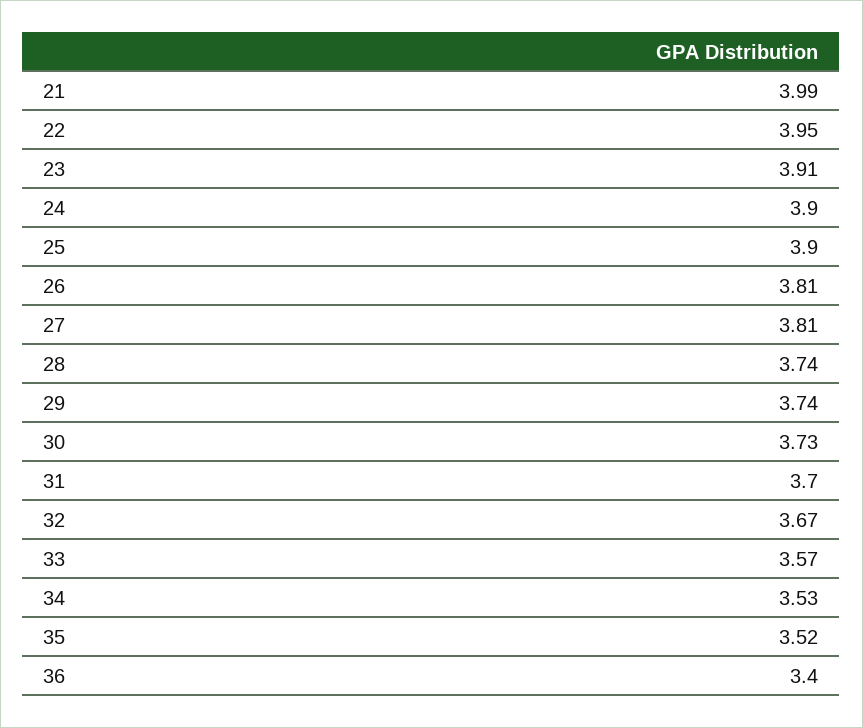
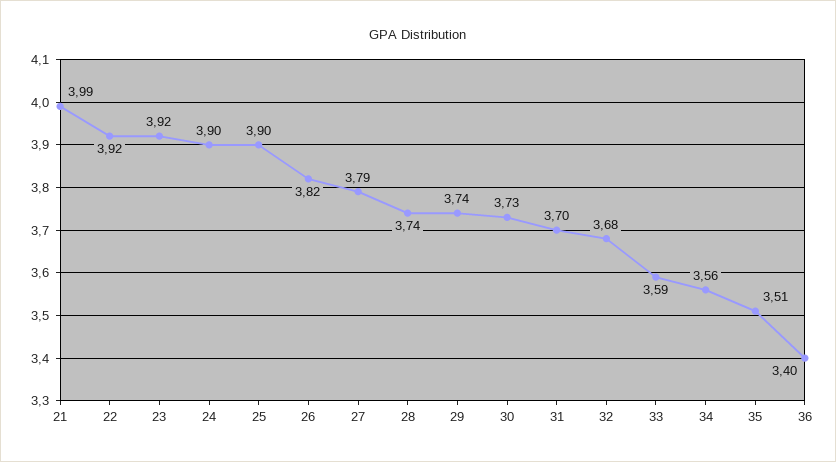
22: 3.95 -> 3.92
23: 3.91 -> 3.92
26: 3.81 -> 3.82
27: 3.81 -> 3.79
32: 3.67 -> 3.68
33: 3.57 -> 3.59
34: 3.53 -> 3.56
35: 3.52 -> 3.51

